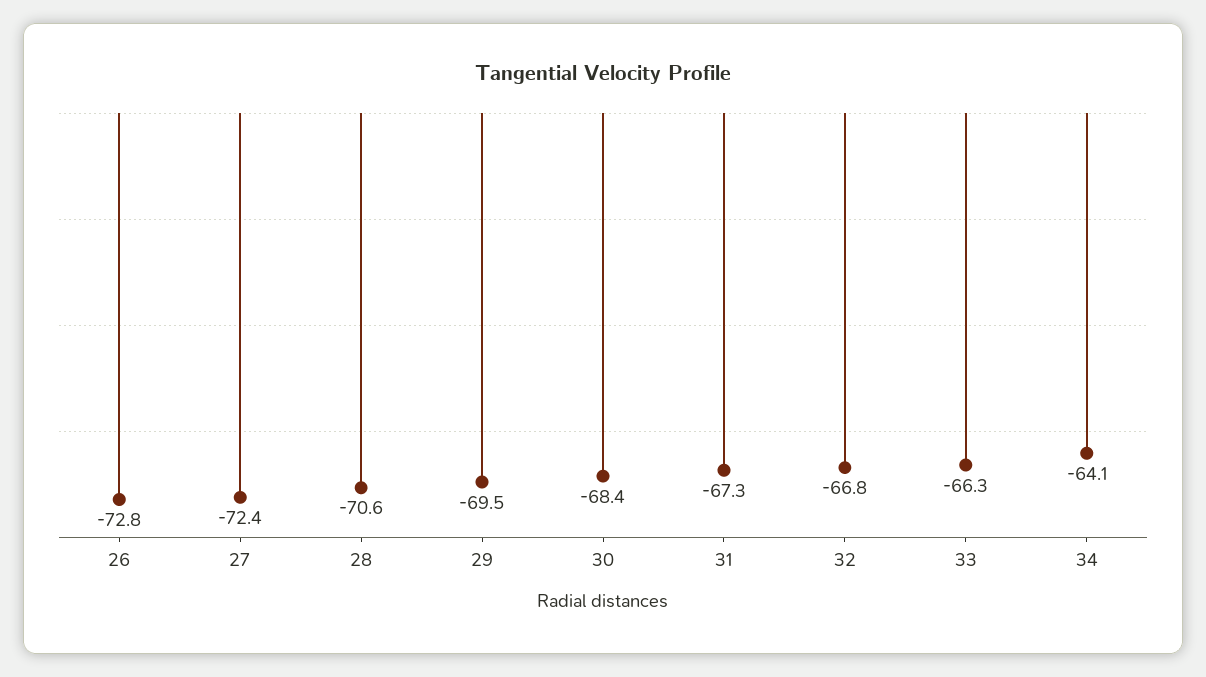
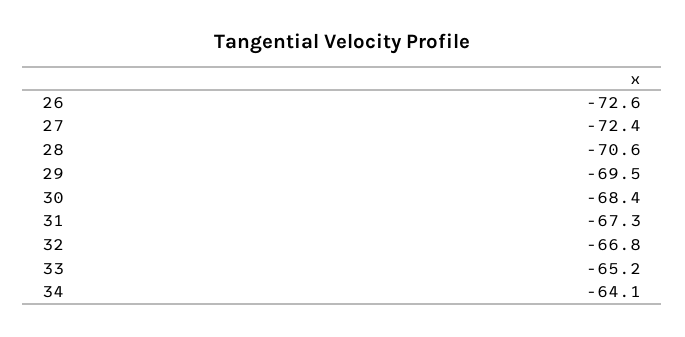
26: -72.8 -> -72.6
33: -66.3 -> -65.2

